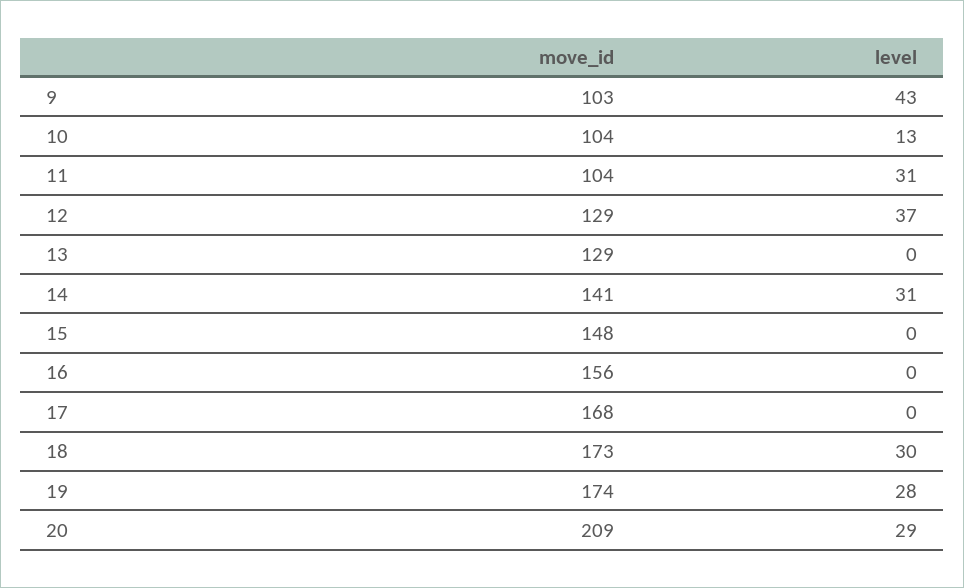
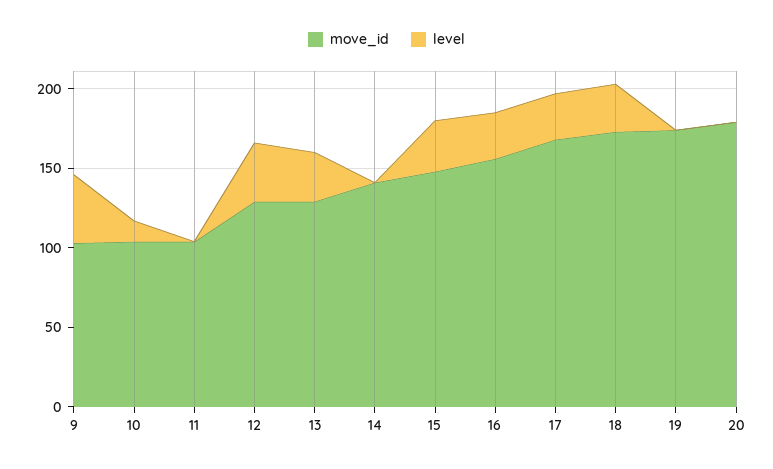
level, 11: 31 -> 0
level, 13: 0 -> 30
level, 14: 31 -> 0
level, 15: 0 -> 30
level, 16: 0 -> 30
level, 17: 0 -> 30
level, 19: 28 -> 0
move_id, 20: 209 -> 180
level, 20: 29 -> 0

